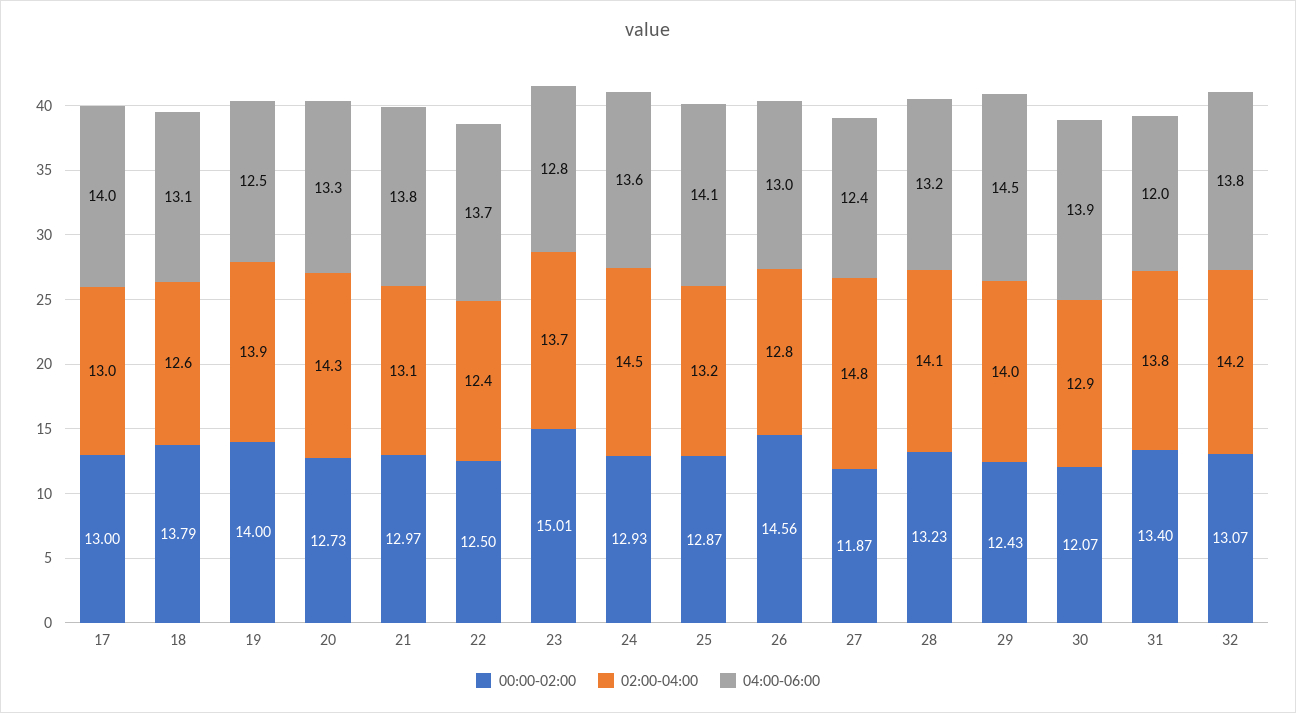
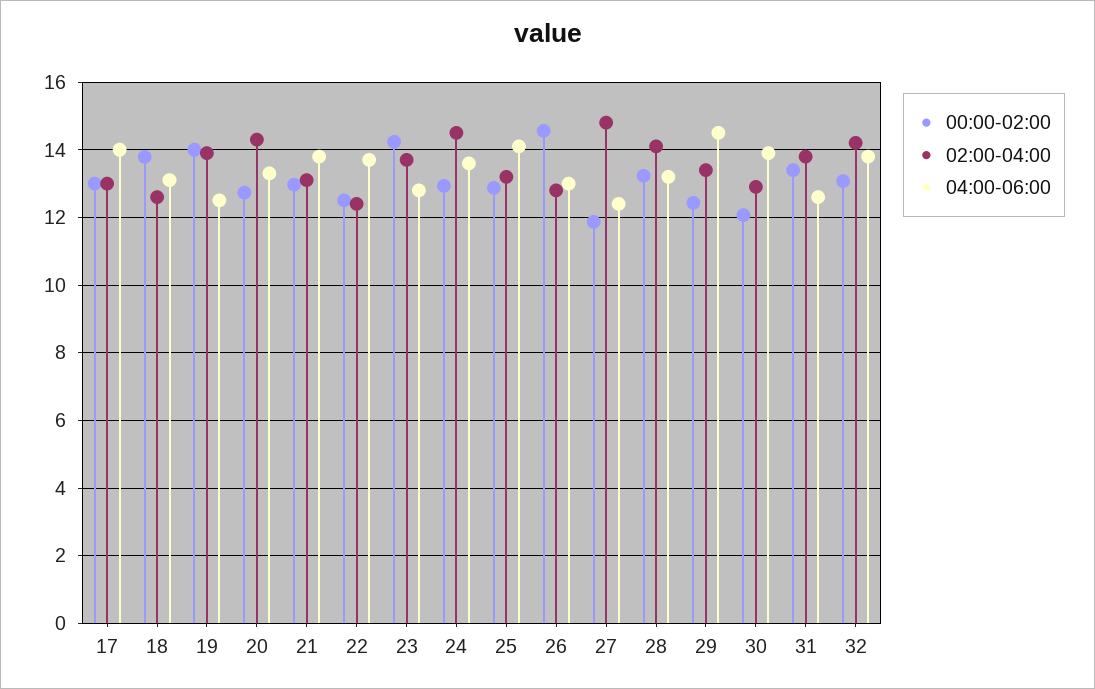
00:00-02:00, 23: 15.01 -> 14.2
02:00-04:00, 29: 14 -> 13.4
04:00-06:00, 31: 12 -> 12.6

